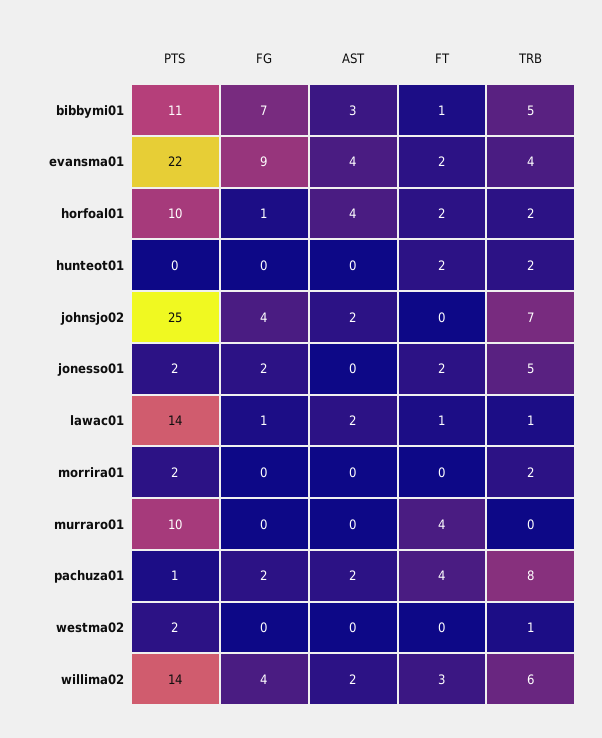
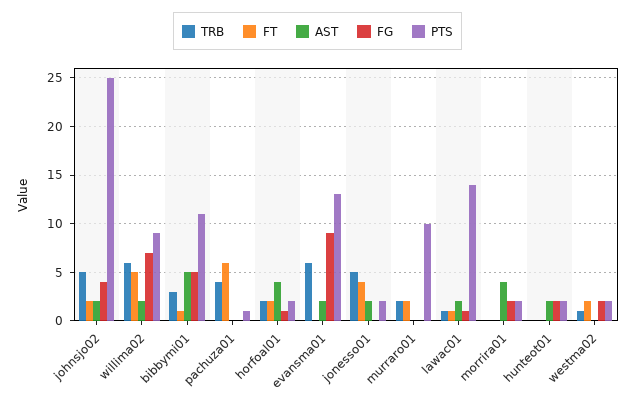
FG, bibbymi01: 7 -> 5
AST, bibbymi01: 3 -> 5
TRB, bibbymi01: 5 -> 3
PTS, evansma01: 22 -> 13
AST, evansma01: 4 -> 2
FT, evansma01: 2 -> 0
TRB, evansma01: 4 -> 6
PTS, horfoal01: 10 -> 2
PTS, hunteot01: 0 -> 2
FG, hunteot01: 0 -> 2
AST, hunteot01: 0 -> 2
FT, hunteot01: 2 -> 0
TRB, hunteot01: 2 -> 0
FT, johnsjo02: 0 -> 2
TRB, johnsjo02: 7 -> 5
FG, jonesso01: 2 -> 0
AST, jonesso01: 0 -> 2
FT, jonesso01: 2 -> 4
FG, morrira01: 0 -> 2
AST, morrira01: 0 -> 4
TRB, morrira01: 2 -> 0
FT, murraro01: 4 -> 2
TRB, murraro01: 0 -> 2
FG, pachuza01: 2 -> 0
AST, pachuza01: 2 -> 0
FT, pachuza01: 4 -> 6
TRB, pachuza01: 8 -> 4
FG, westma02: 0 -> 2
FT, westma02: 0 -> 2
PTS, willima02: 14 -> 9
FG, willima02: 4 -> 7
FT, willima02: 3 -> 5

